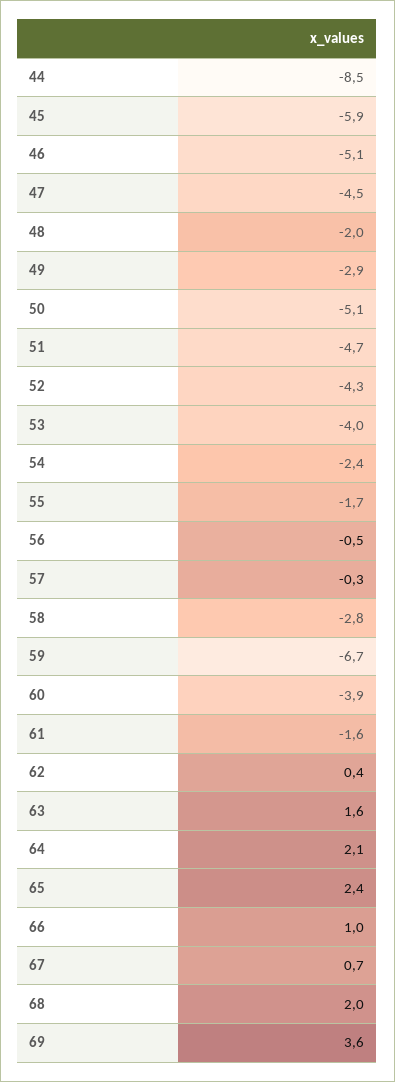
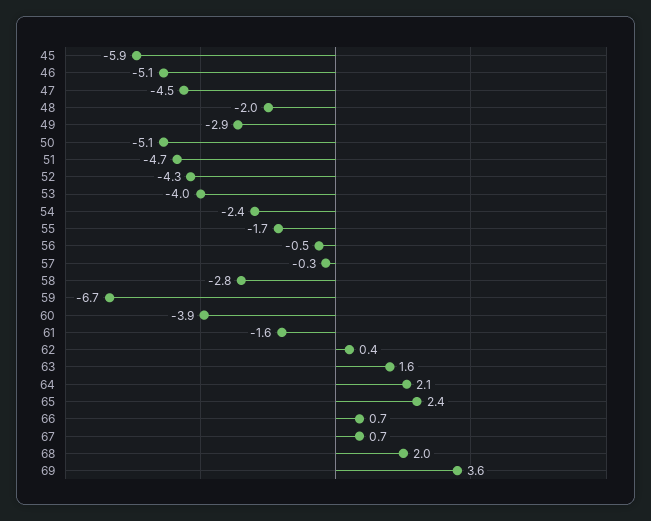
44: -8.5 -> none
66: 1 -> 0.7

